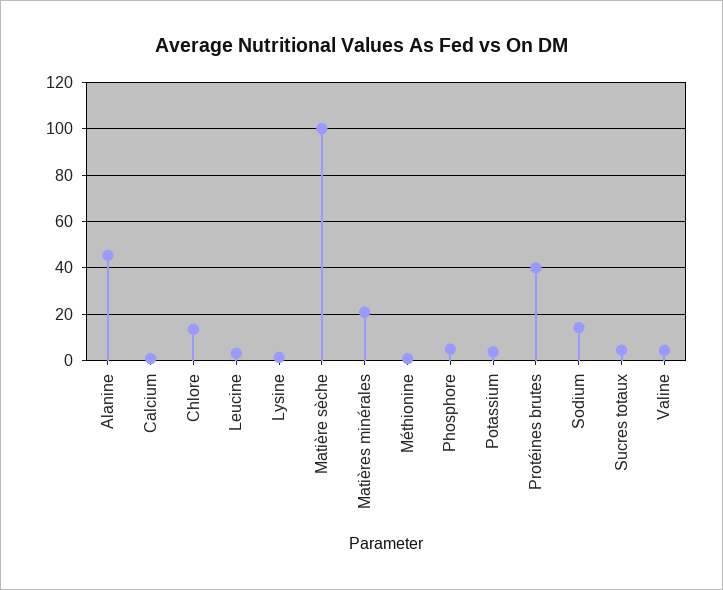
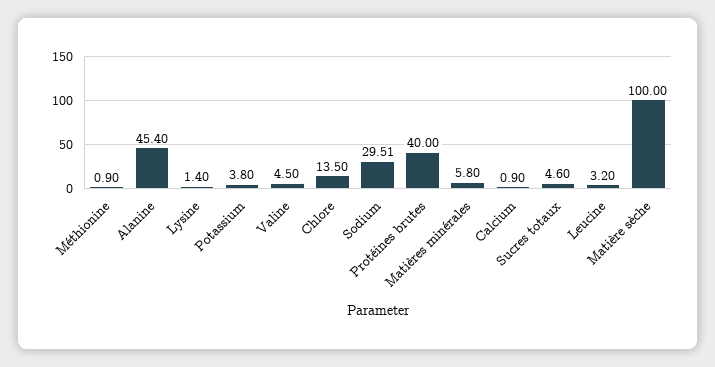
Matières minérales: 20 -> 5.8
Phosphore: 5 -> none
Sodium: 15 -> 29.51

